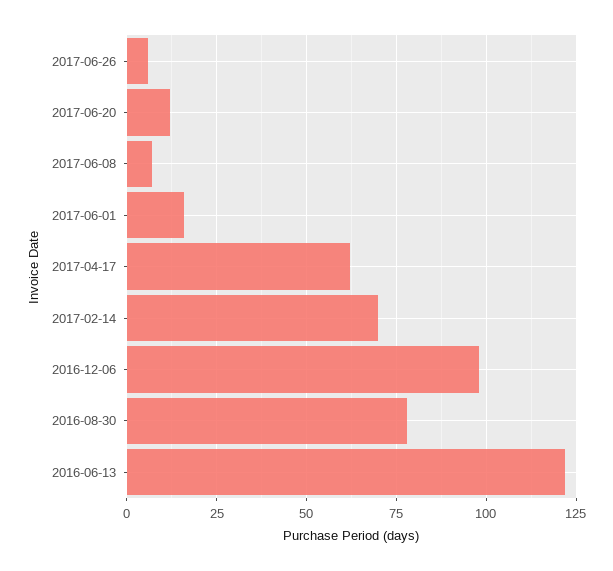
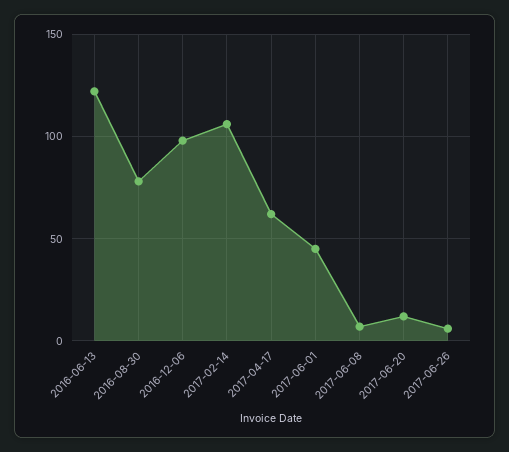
2017-06-01: 15 -> 45
2017-02-14: 70 -> 105

